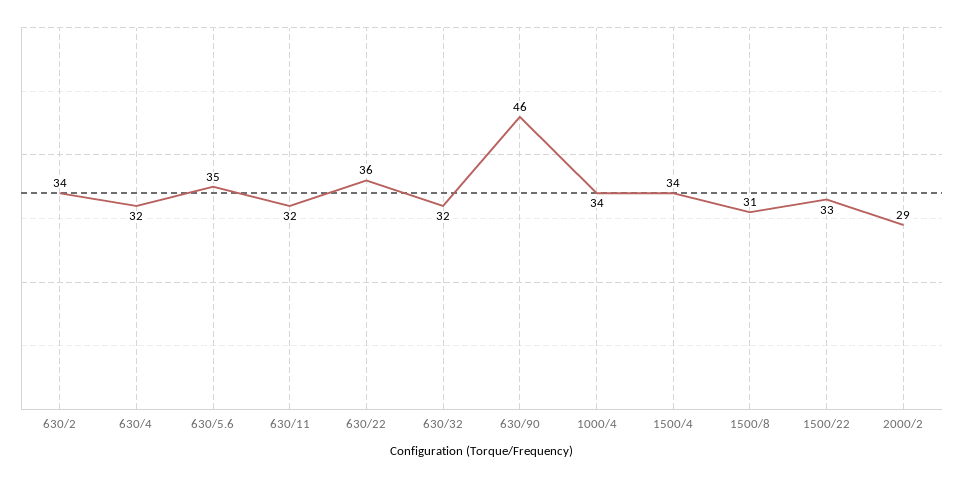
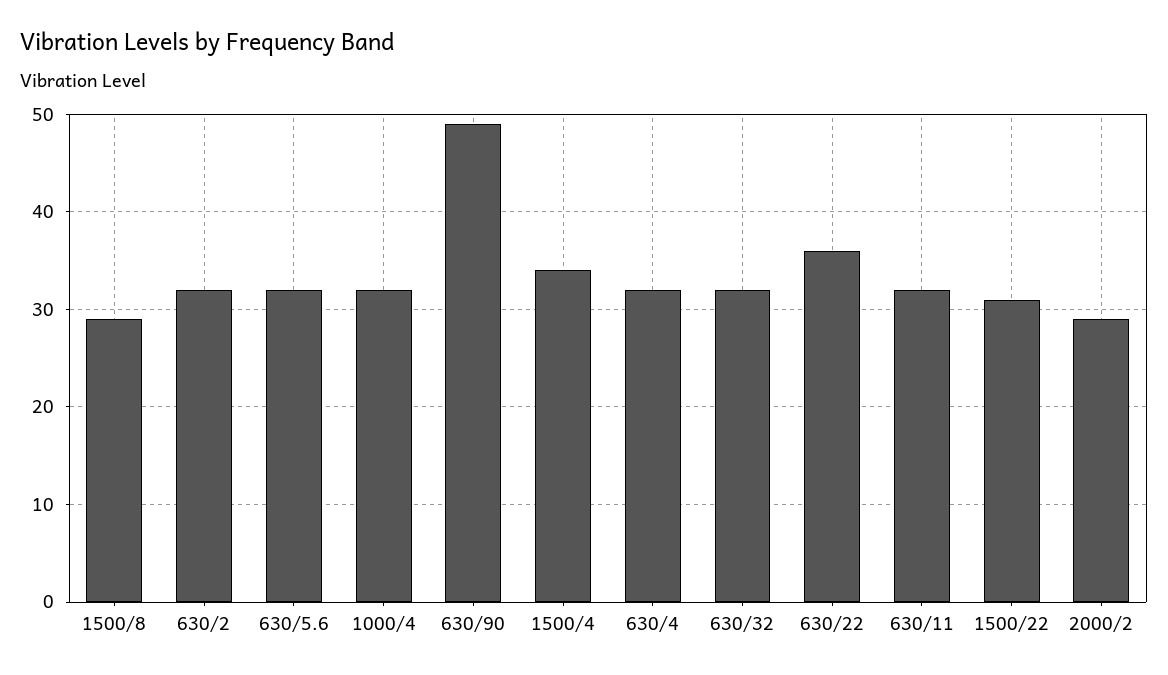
630/2: 34 -> 32
630/5.6: 35 -> 32
630/90: 46 -> 49
1000/4: 34 -> 32
1500/8: 31 -> 29
1500/22: 33 -> 31

